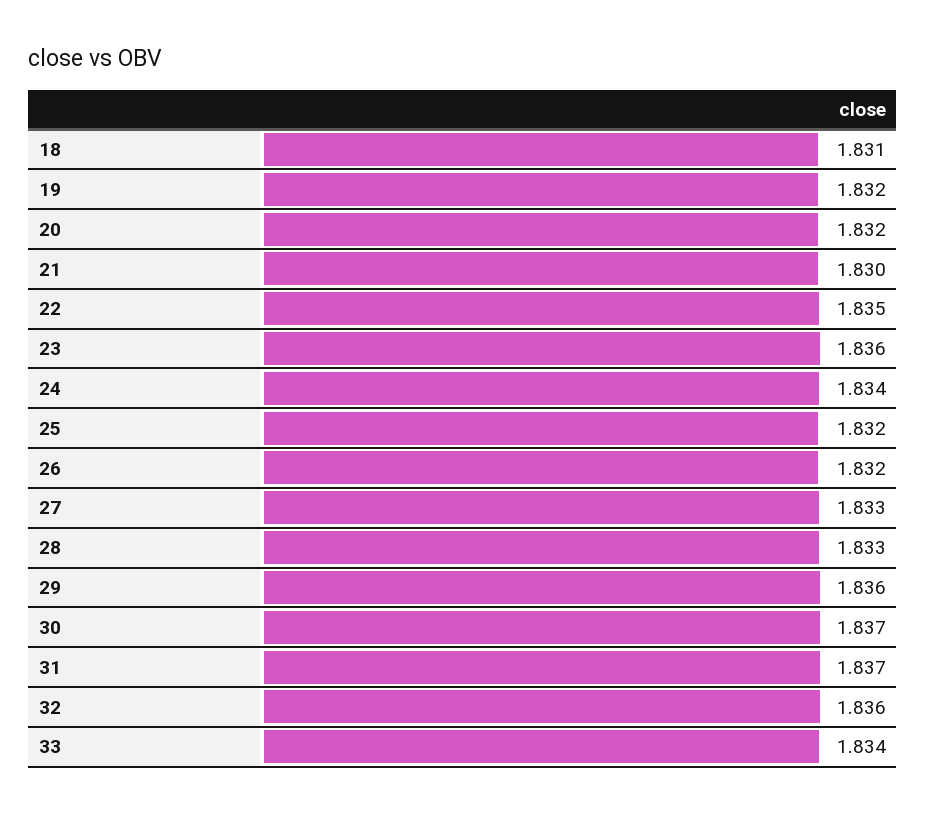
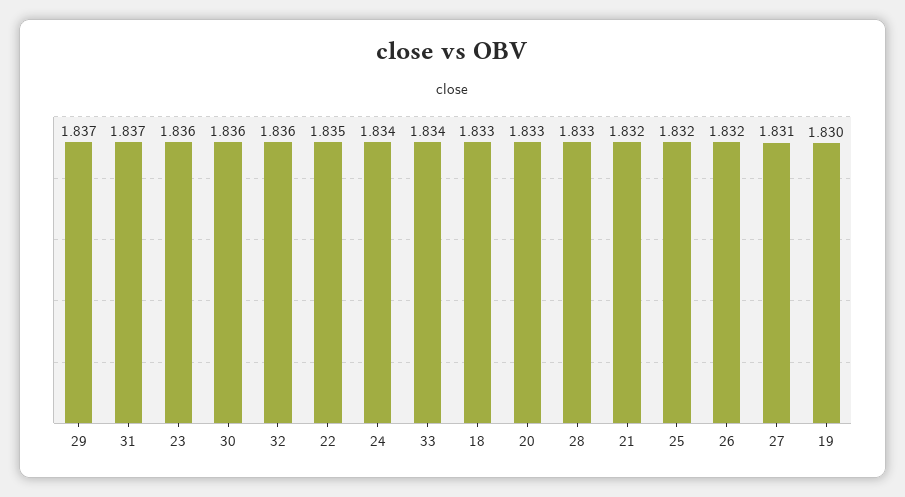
18: 1.831 -> 1.833
19: 1.832 -> 1.83
20: 1.832 -> 1.833
21: 1.83 -> 1.832
27: 1.833 -> 1.831
29: 1.836 -> 1.837
30: 1.837 -> 1.836

